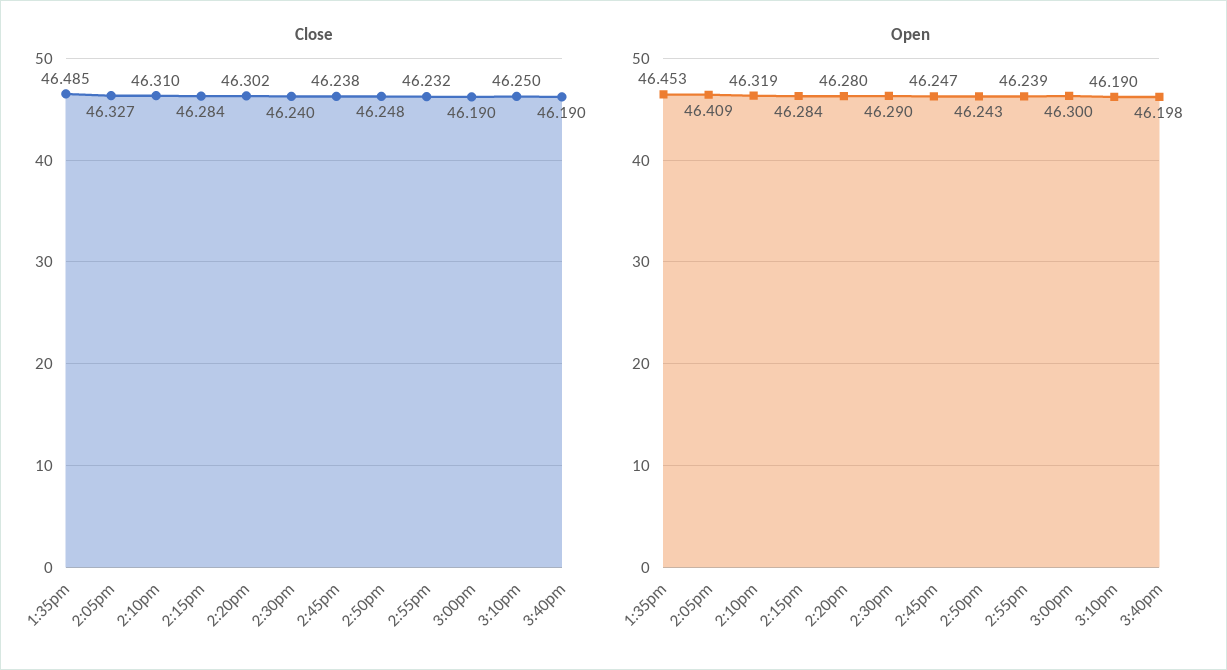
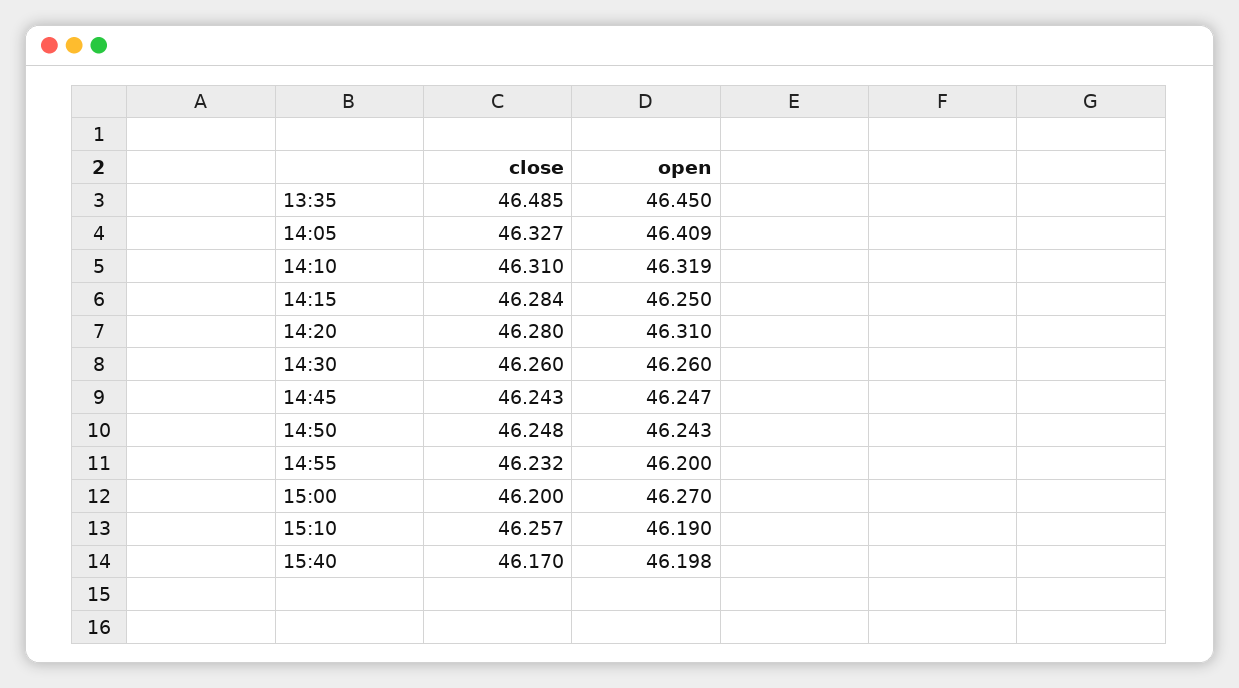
Close, 2:20pm: 46.302 -> 46.28
Close, 2:30pm: 46.24 -> 46.26
Close, 2:45pm: 46.238 -> 46.243
Close, 3:00pm: 46.19 -> 46.2
Close, 3:10pm: 46.25 -> 46.257
Close, 3:40pm: 46.19 -> 46.17
Open, 1:35pm: 46.453 -> 46.45
Open, 2:15pm: 46.284 -> 46.25
Open, 2:20pm: 46.28 -> 46.31
Open, 2:30pm: 46.29 -> 46.26
Open, 2:55pm: 46.239 -> 46.2
Open, 3:00pm: 46.3 -> 46.27

